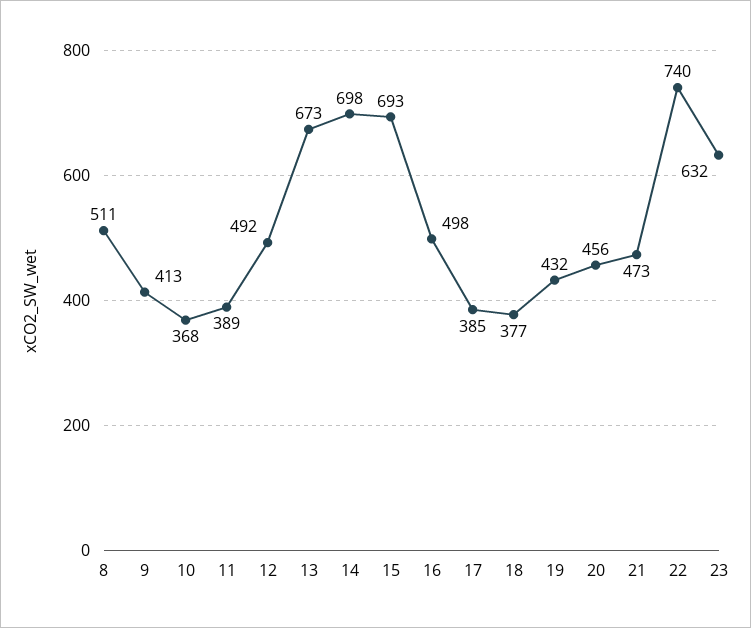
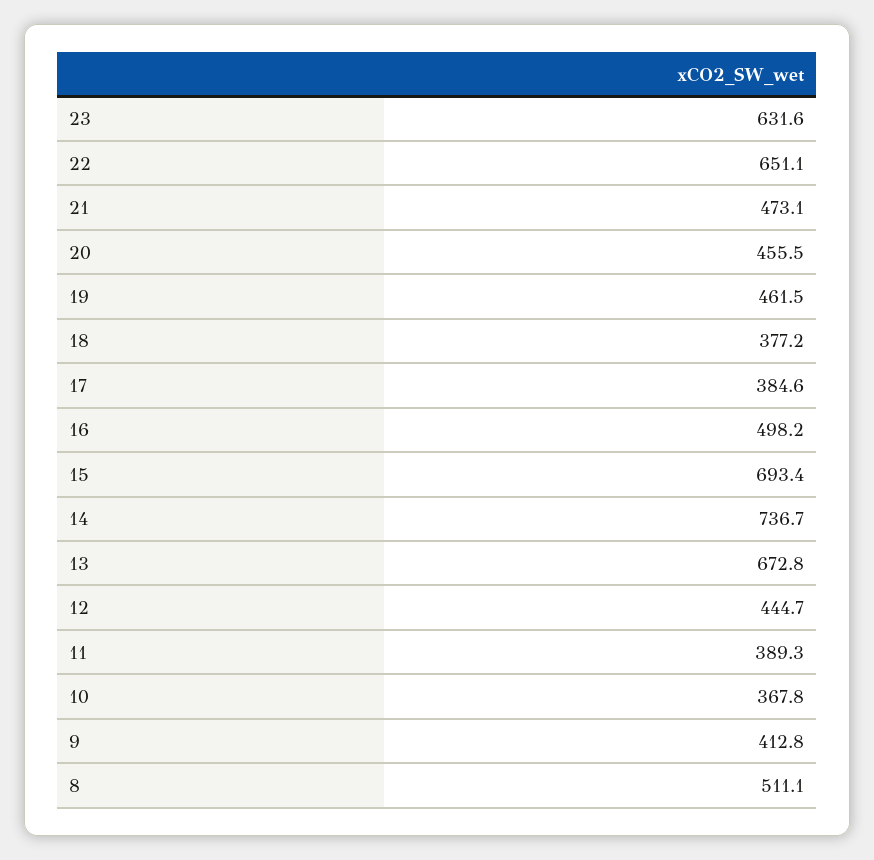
12: 492 -> 444.7
14: 698 -> 736.7
19: 432 -> 461.5
22: 740 -> 651.1

